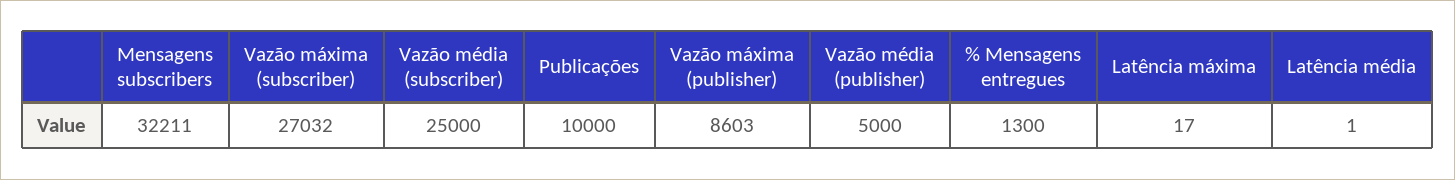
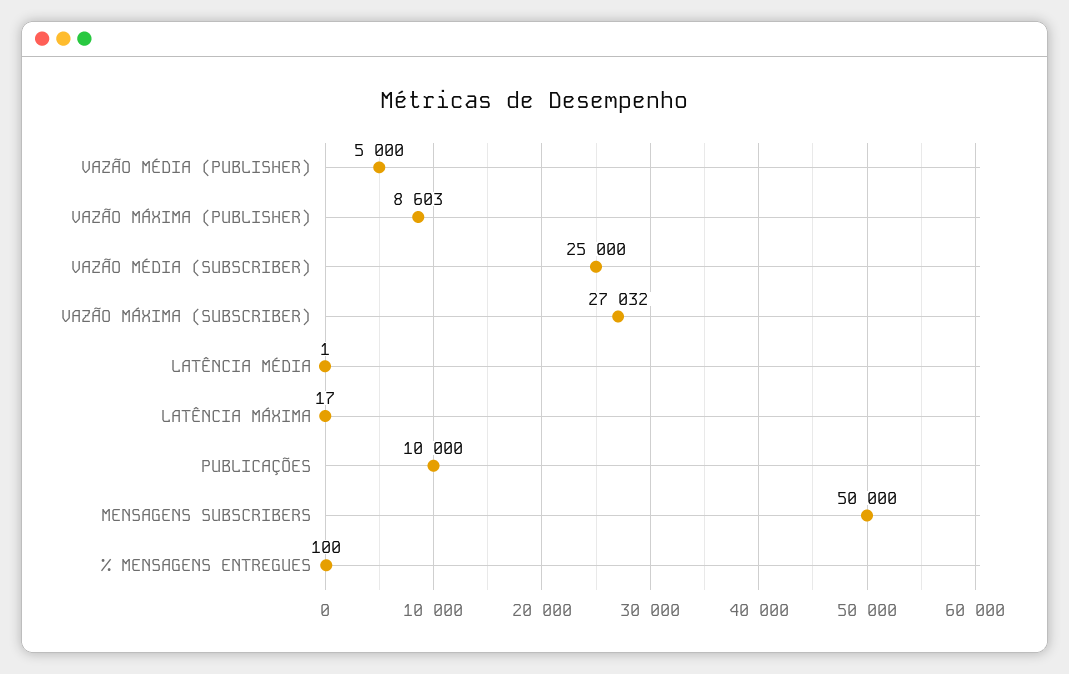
Mensagens subscribers: 32211 -> 50000
% Mensagens entregues: 1300 -> 100

